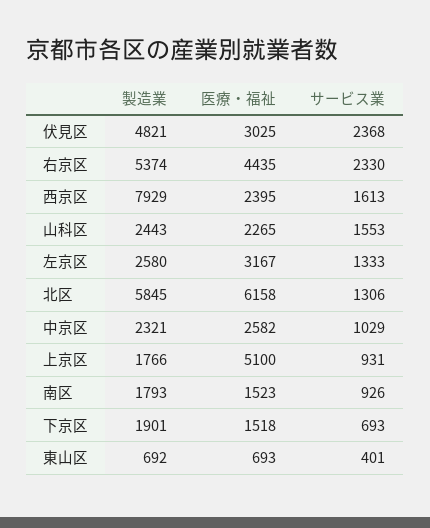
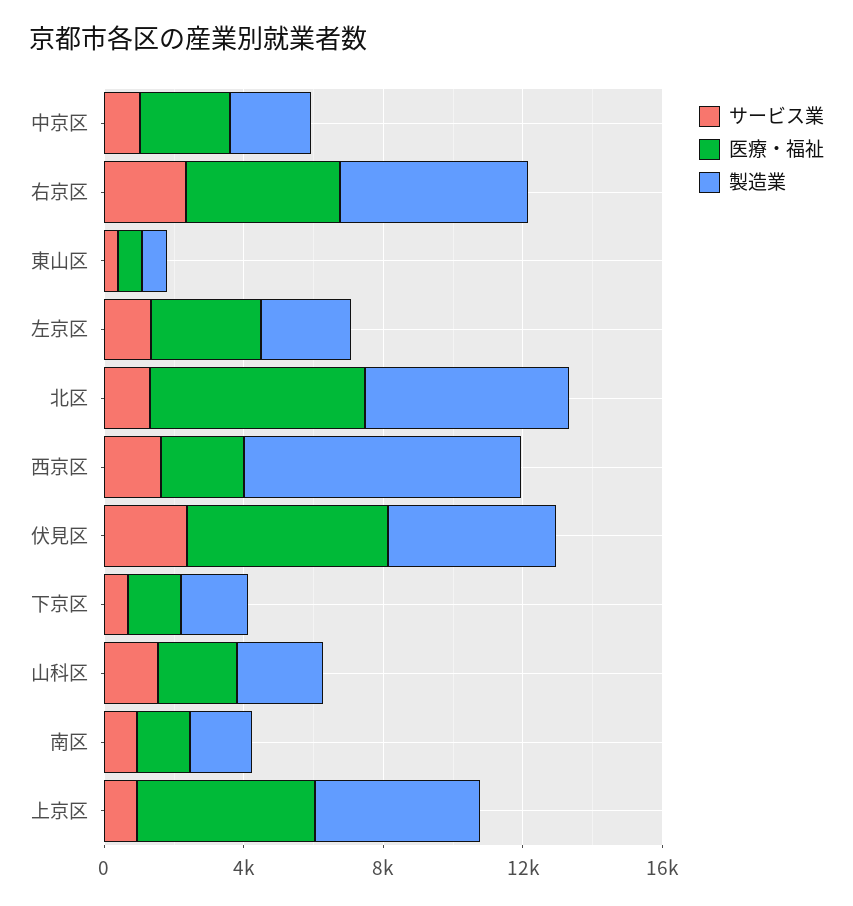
医療・福祉, 伏見区: 3025 -> 6000
製造業, 上京区: 1766 -> 5000

